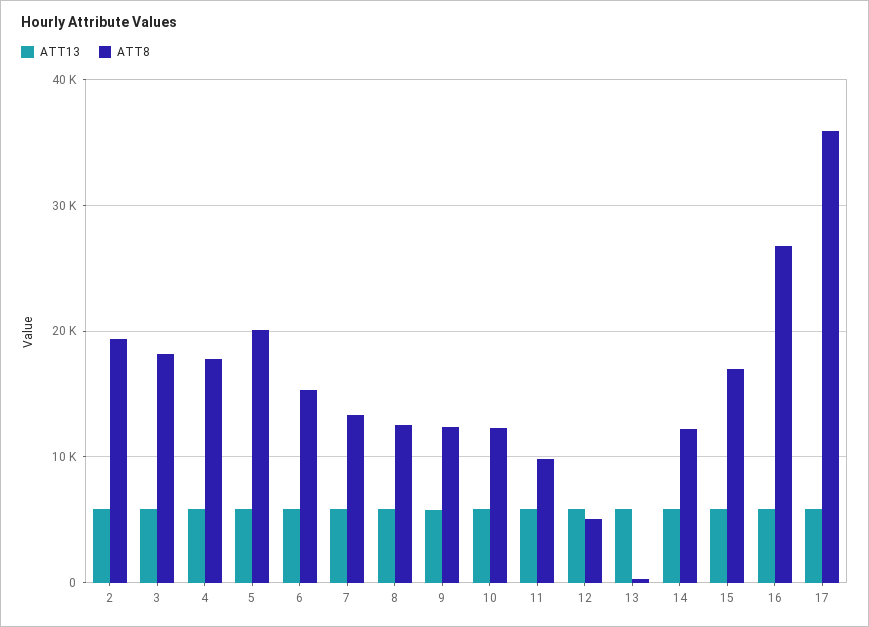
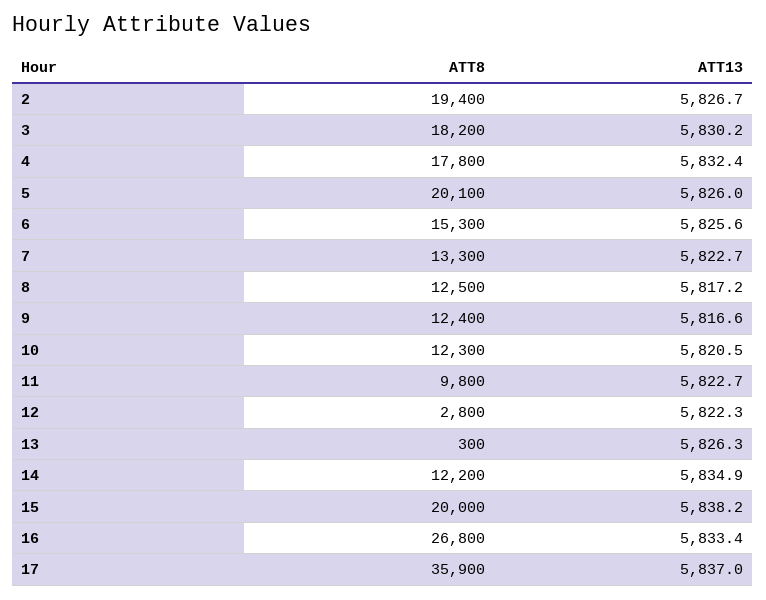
ATT8, 12: 5000 -> 2800
ATT8, 15: 17000 -> 20000

